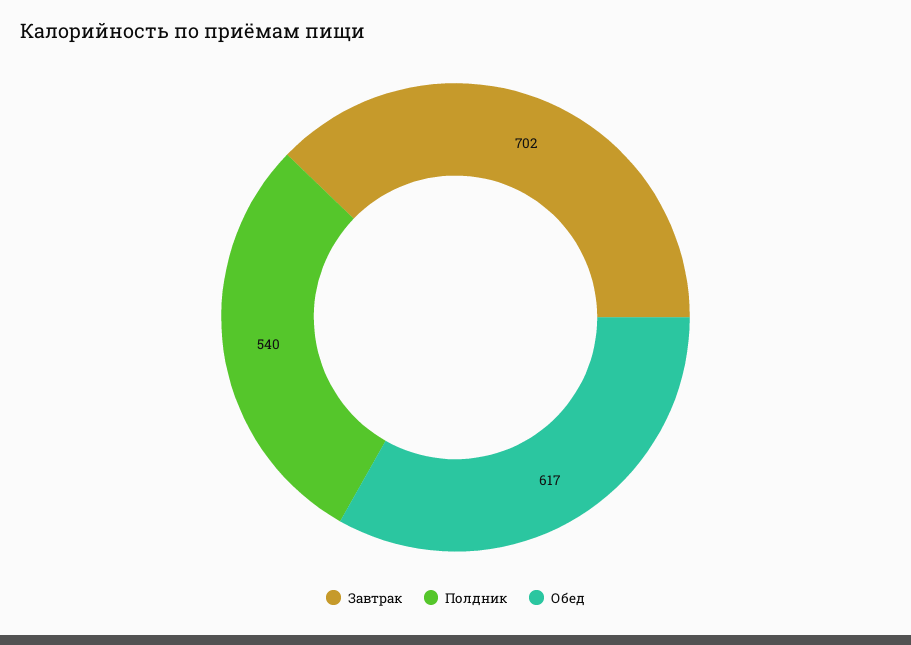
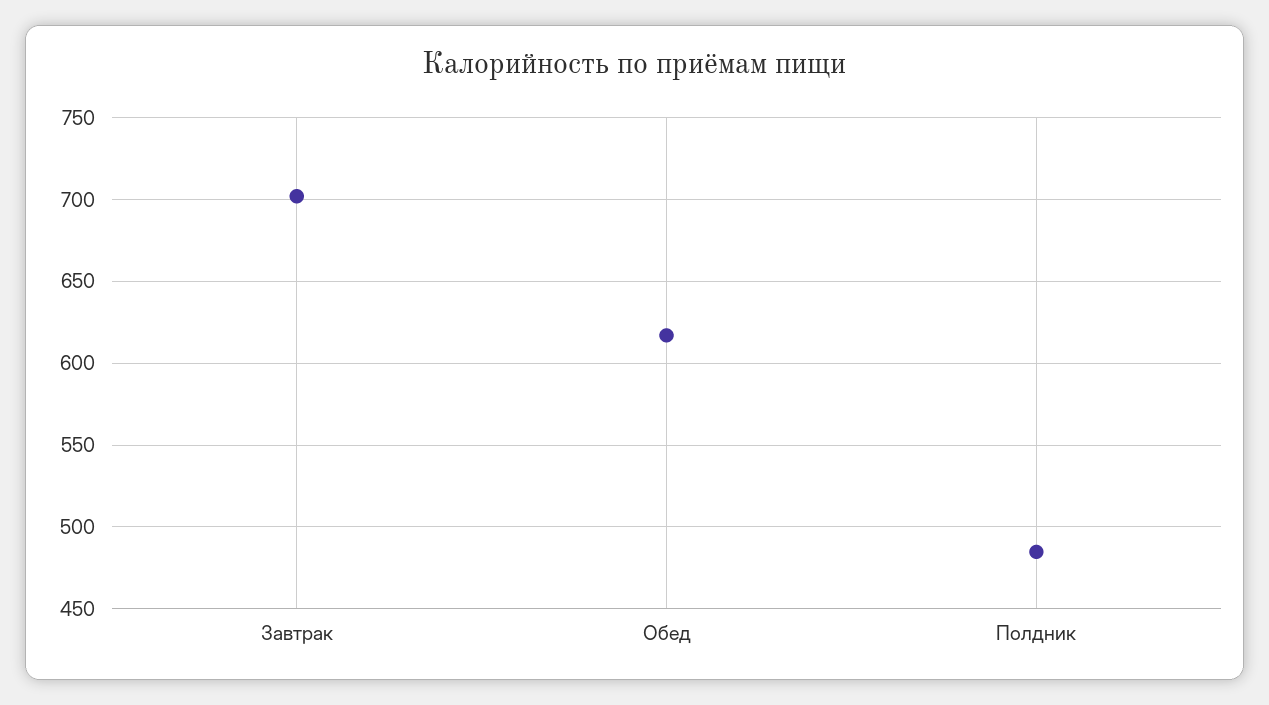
Полдник: 540 -> 485

